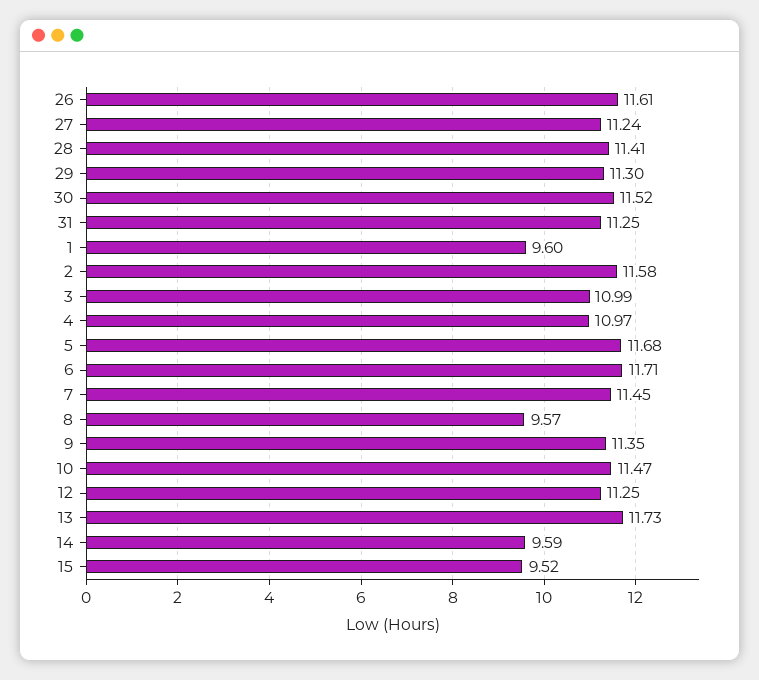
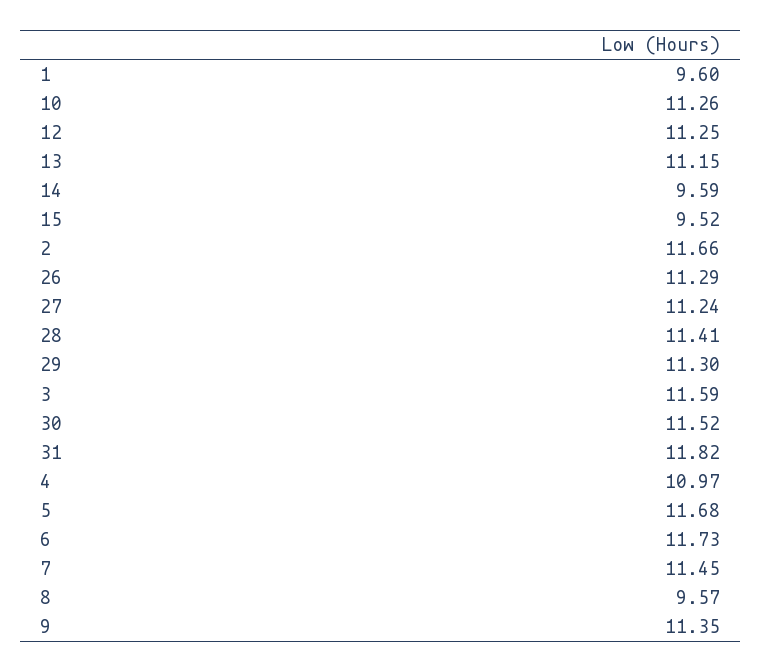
26: 11.61 -> 11.29
31: 11.25 -> 11.82
2: 11.58 -> 11.66
3: 10.99 -> 11.59
6: 11.71 -> 11.73
10: 11.47 -> 11.26
13: 11.73 -> 11.15

